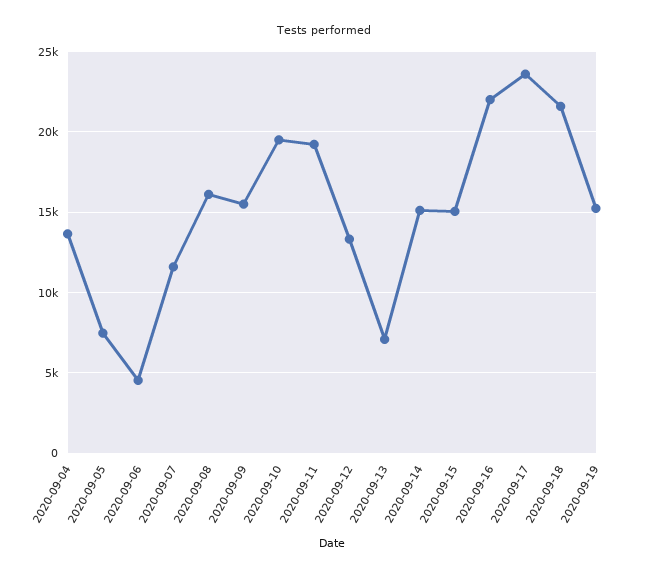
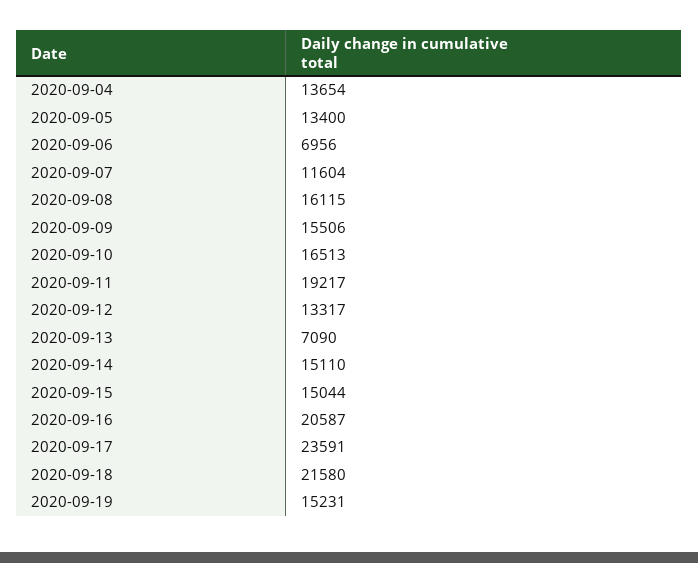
2020-09-05: 7500 -> 13400
2020-09-06: 4500 -> 6956
2020-09-10: 19500 -> 16513
2020-09-16: 22000 -> 20587

